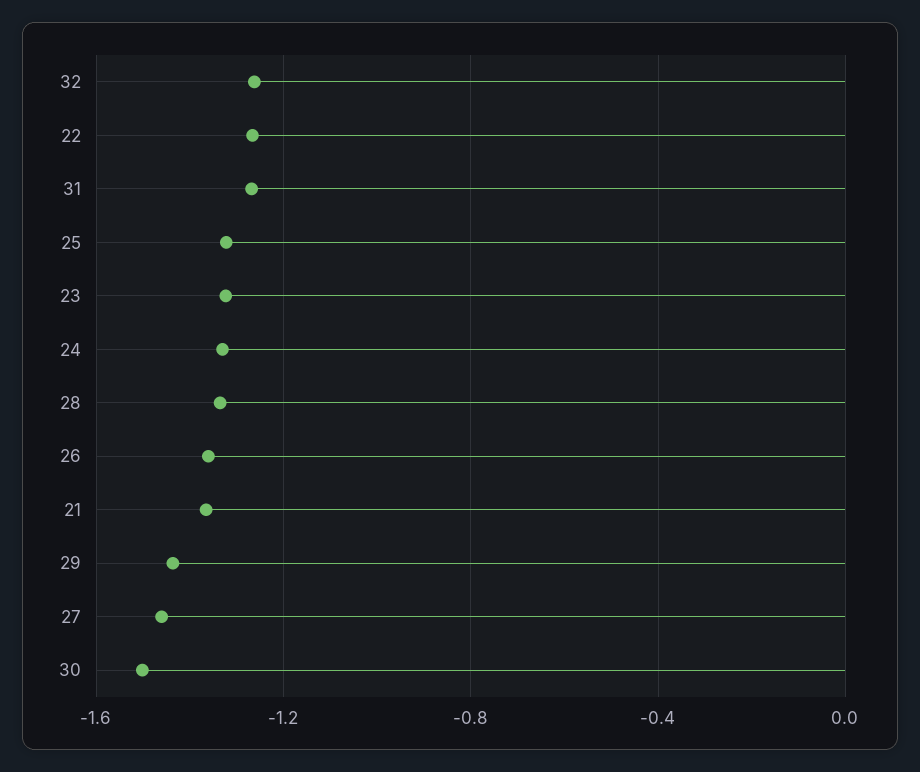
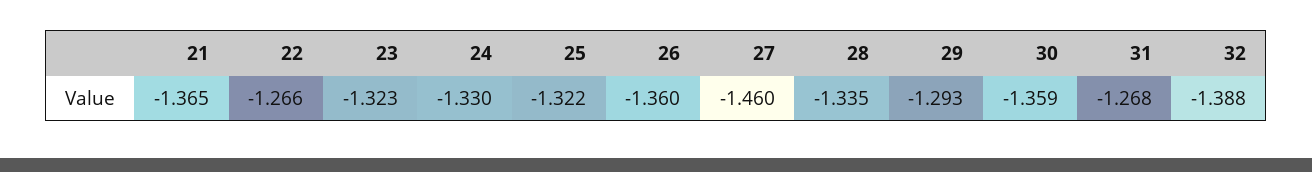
32: -1.25 -> -1.388
29: -1.45 -> -1.293
30: -1.5 -> -1.359

